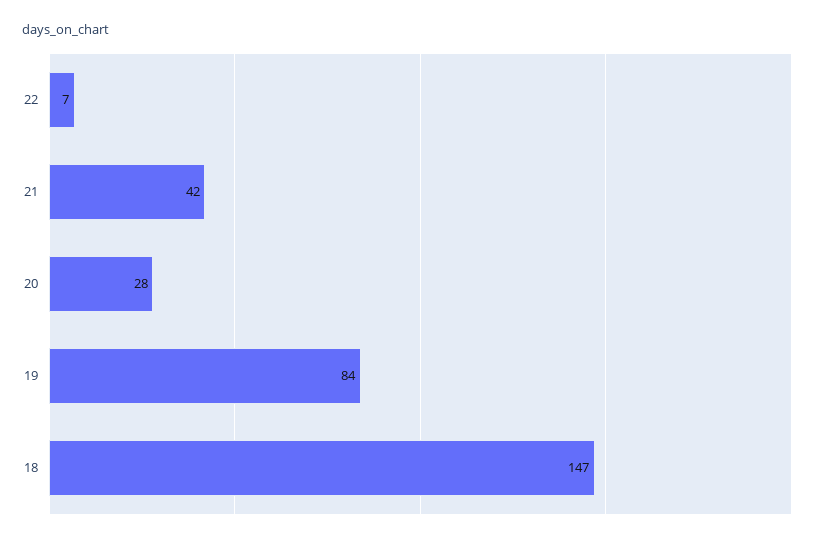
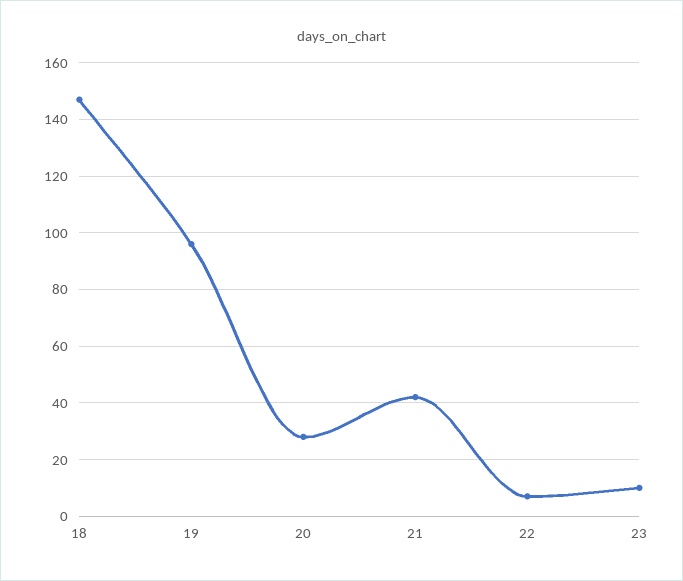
19: 84 -> 95
23: none -> 10

